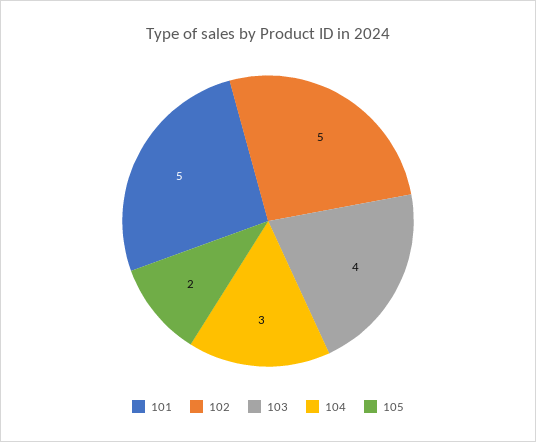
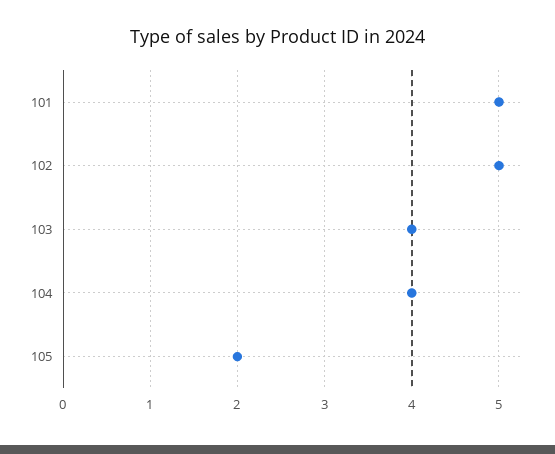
104: 3 -> 4

